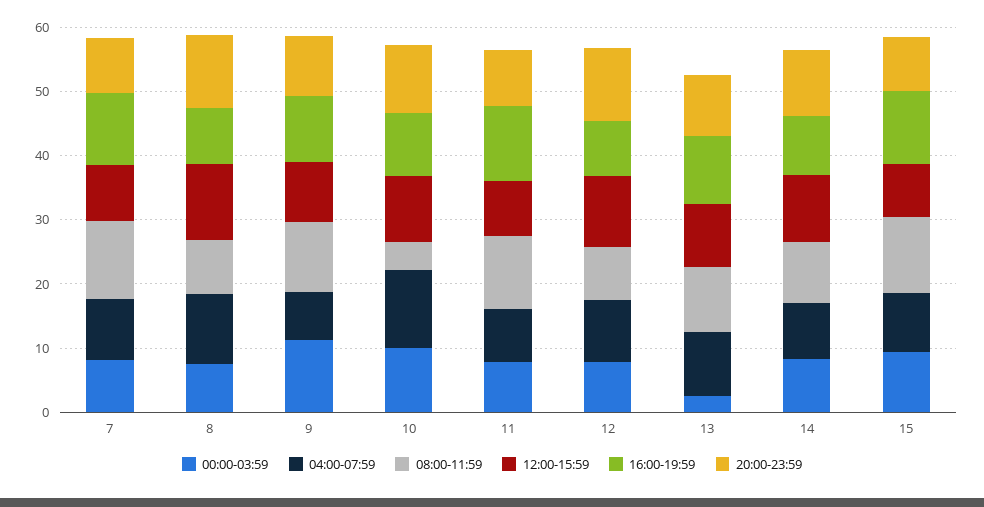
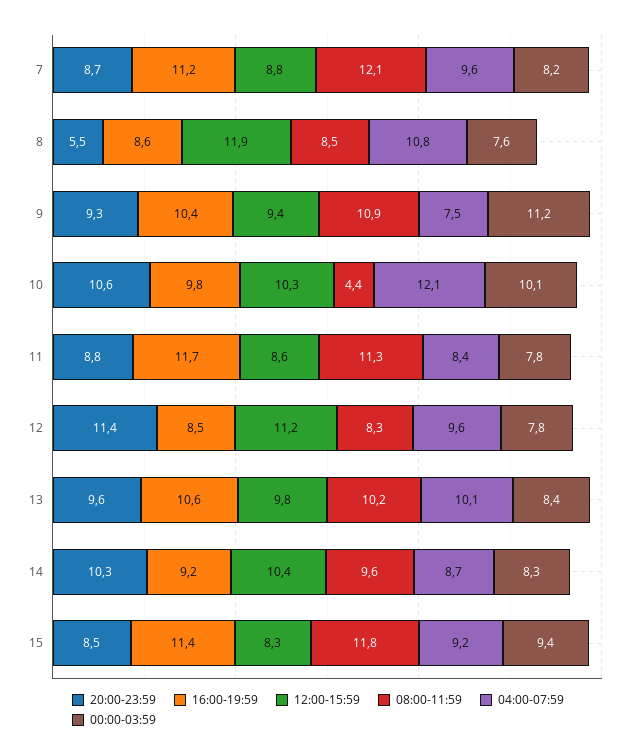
20:00-23:59, 8: 12 -> 5.5
00:00-03:59, 13: 2 -> 8.4

